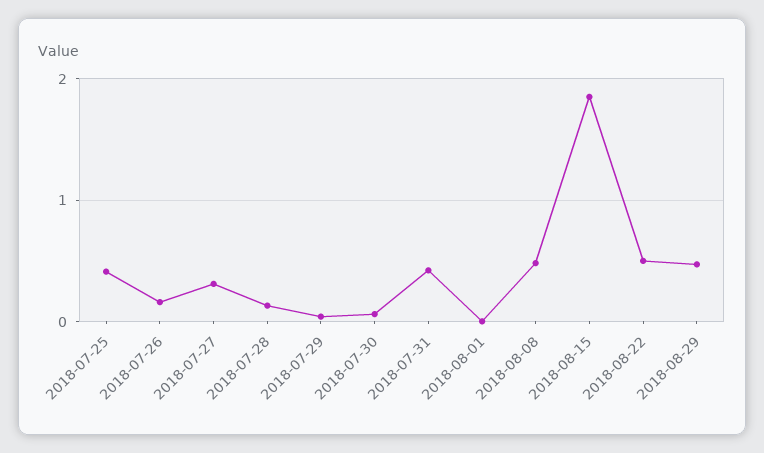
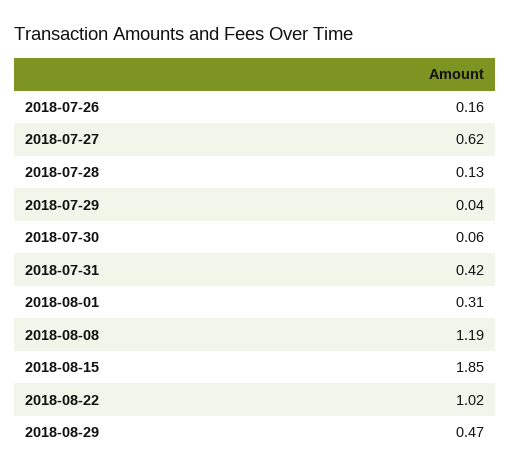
2018-07-25: 0.4 -> none
2018-07-27: 0.3 -> 0.62
2018-08-01: 0 -> 0.31
2018-08-08: 0.5 -> 1.19
2018-08-22: 0.5 -> 1.02

